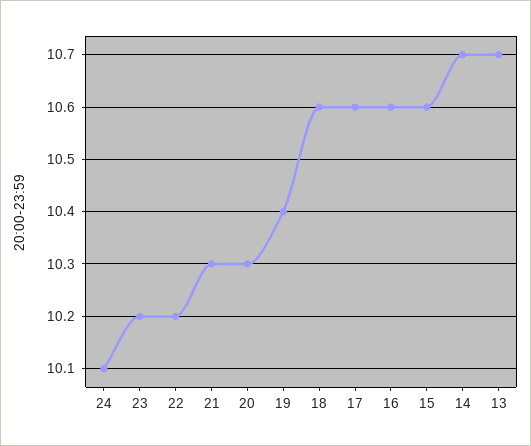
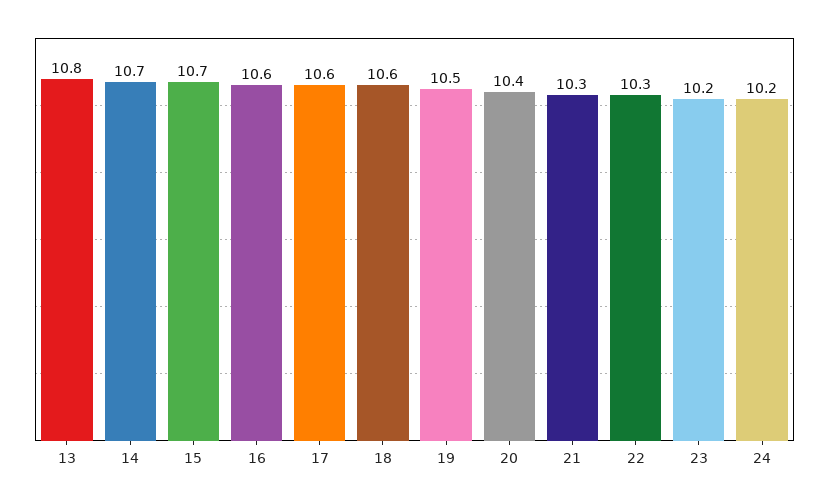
24: 10.1 -> 10.2
22: 10.2 -> 10.3
20: 10.3 -> 10.4
19: 10.4 -> 10.5
15: 10.6 -> 10.7
13: 10.7 -> 10.8

